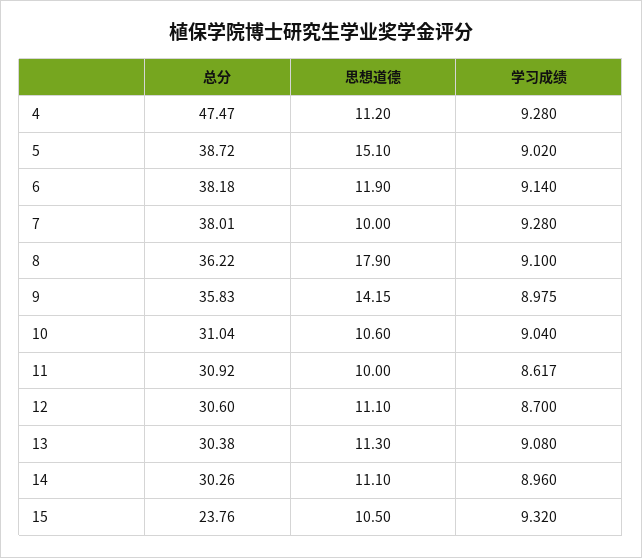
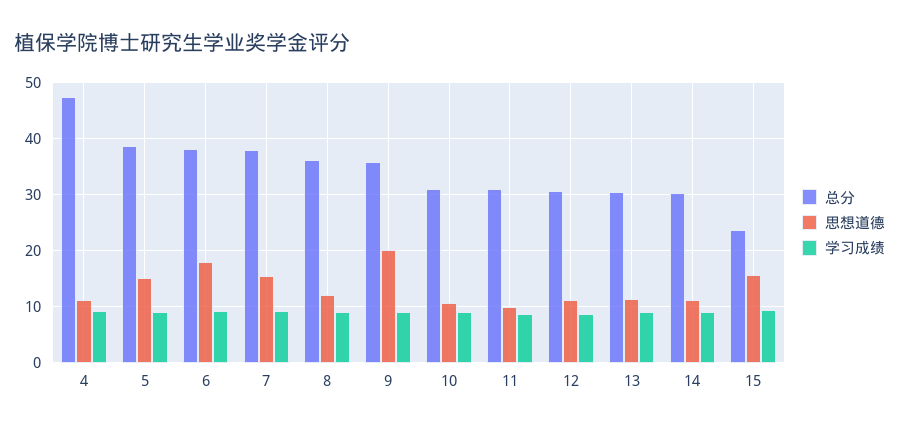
思想道德, 6: 11.9 -> 18
思想道德, 7: 10 -> 16
思想道德, 8: 17.9 -> 12
思想道德, 9: 14.15 -> 20
思想道德, 15: 10.5 -> 16

